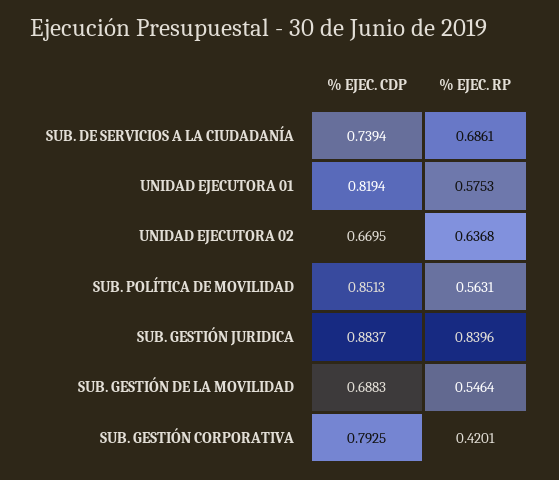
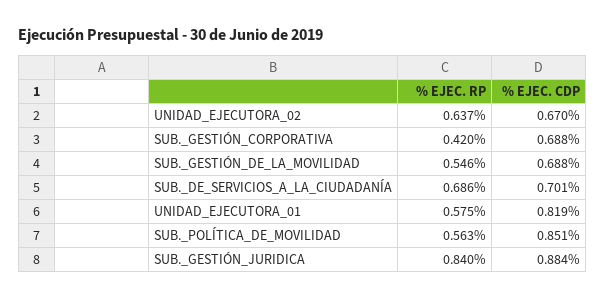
% EJEC. CDP, SUB. DE SERVICIOS A LA CIUDADANÍA: 0.7394 -> 0.701
% EJEC. CDP, SUB. GESTIÓN CORPORATIVA: 0.7925 -> 0.688

